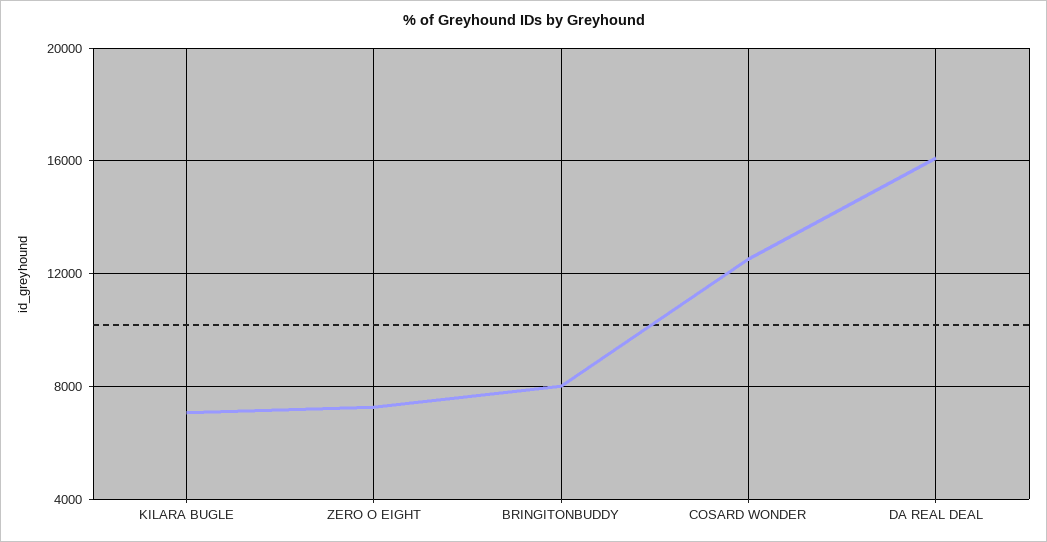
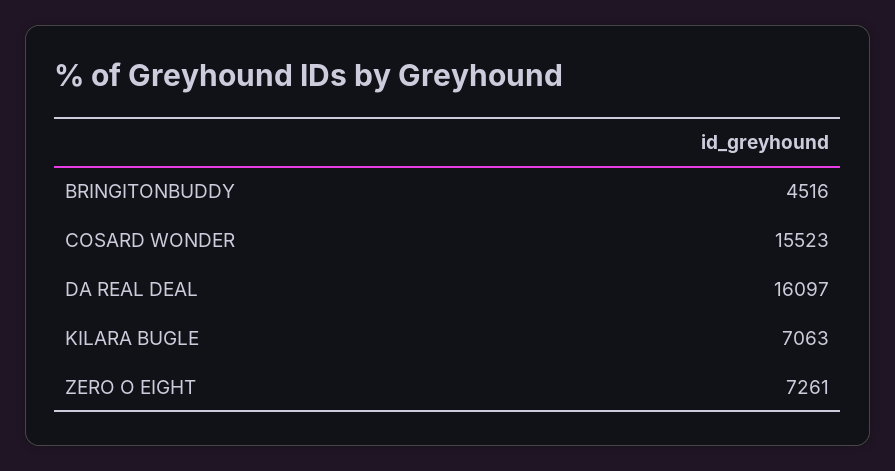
BRINGITONBUDDY: 8000 -> 4516
COSARD WONDER: 12500 -> 15523

